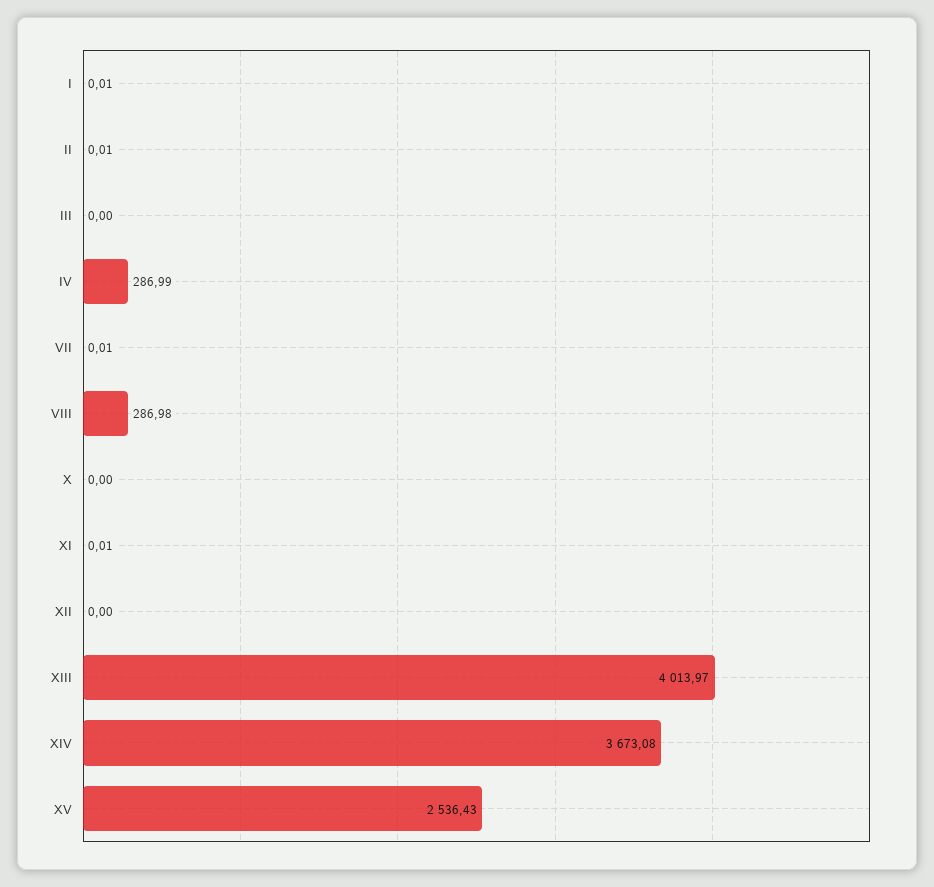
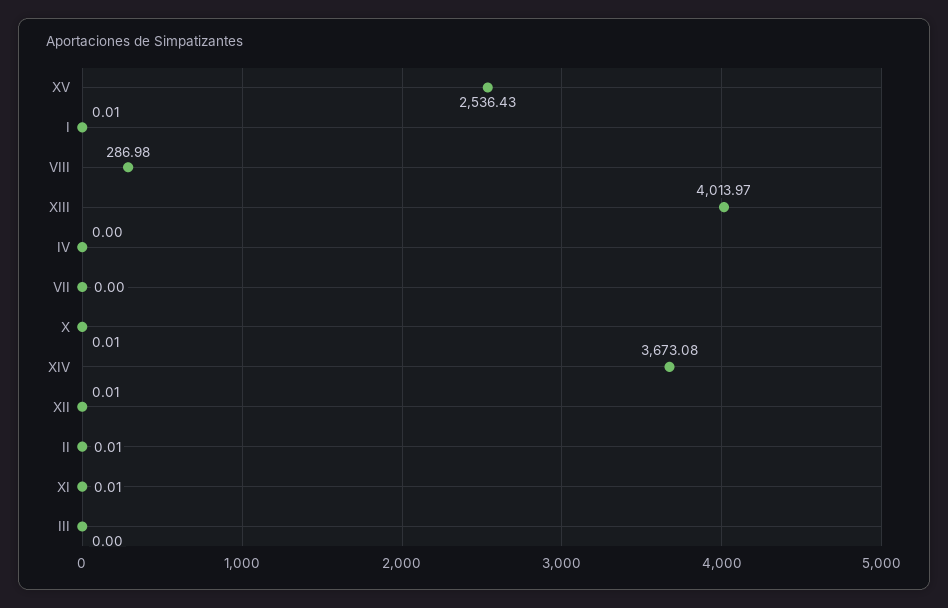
IV: 286.99 -> 0
VII: 0.01 -> 0
X: 0 -> 0.01
XII: 0 -> 0.01

